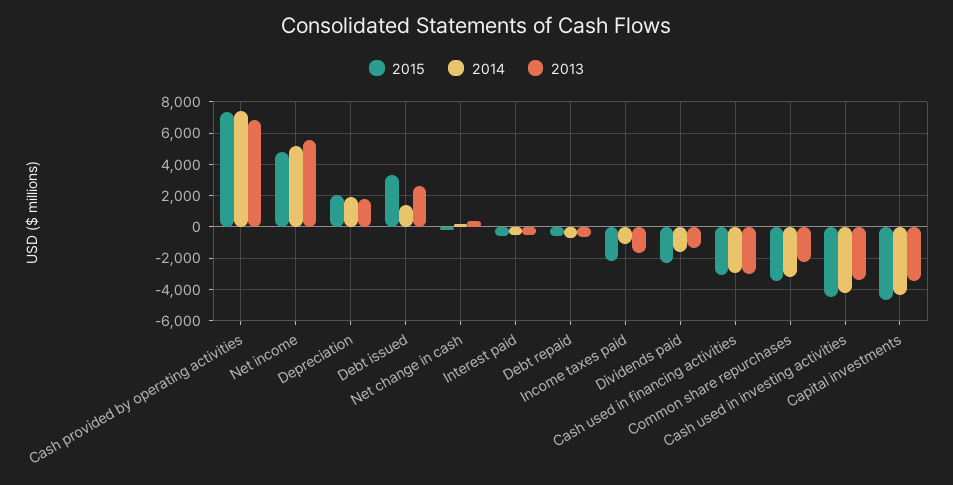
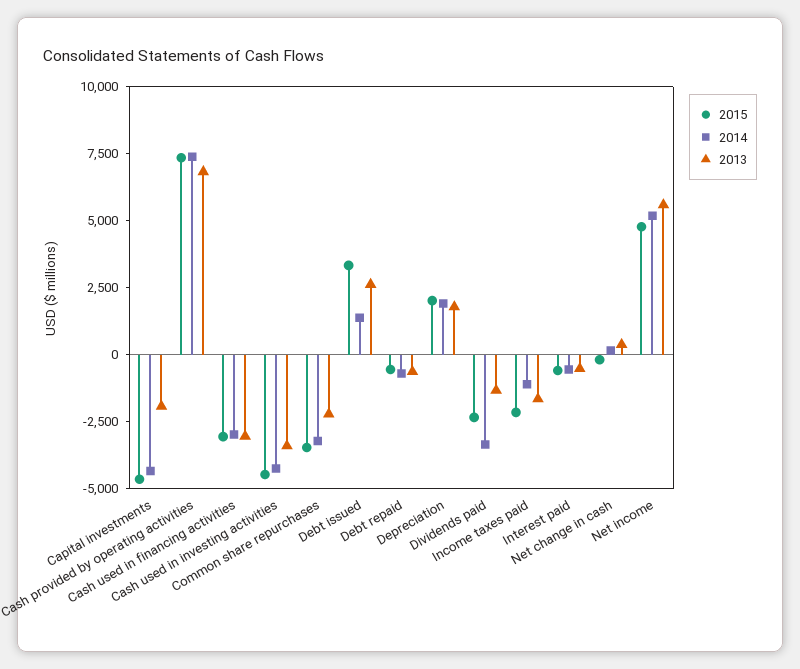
2014, Dividends paid: -1500 -> -3500
2013, Capital investments: -3500 -> -2000

